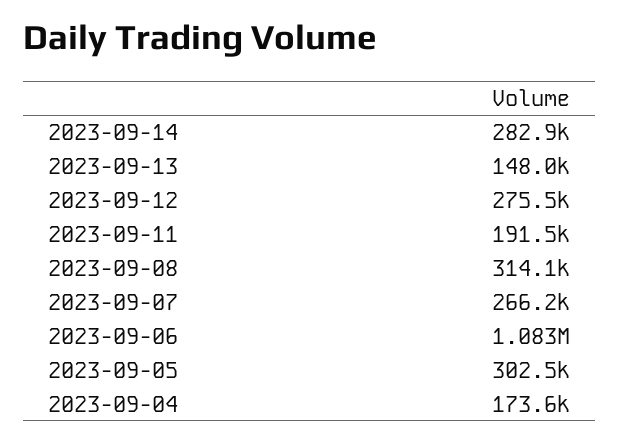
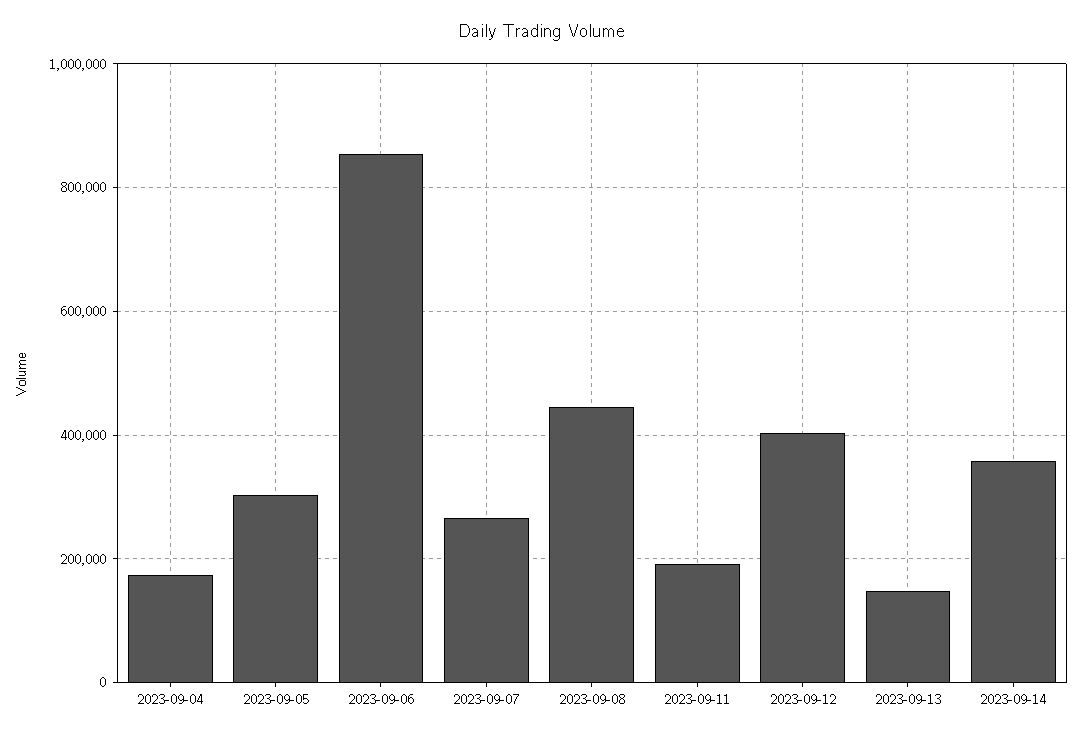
2023-09-14: 282900 -> 360000
2023-09-12: 275500 -> 400000
2023-09-08: 314100 -> 440000
2023-09-06: 1083000 -> 860000

